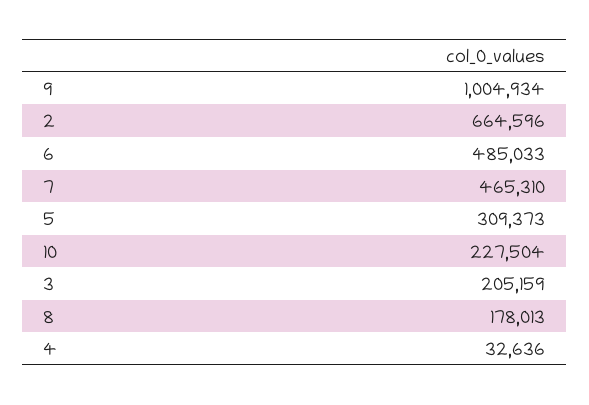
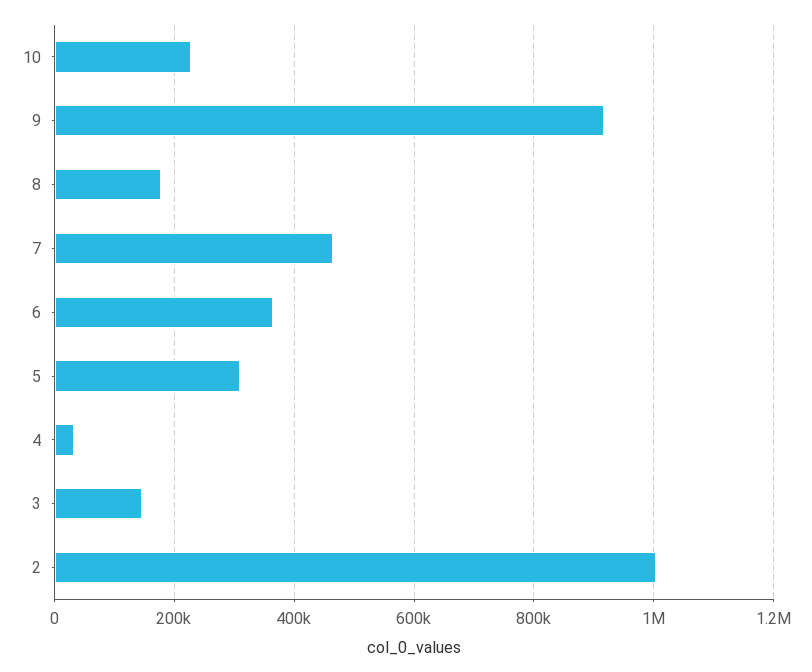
9: 1004934 -> 920000
2: 664596 -> 1000000
6: 485033 -> 360000
3: 205159 -> 140000

